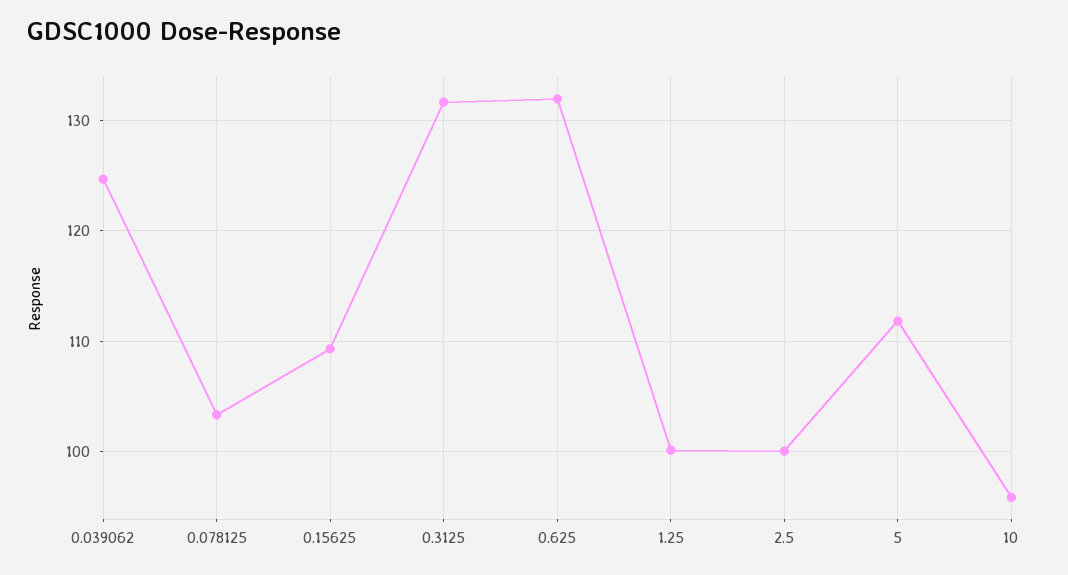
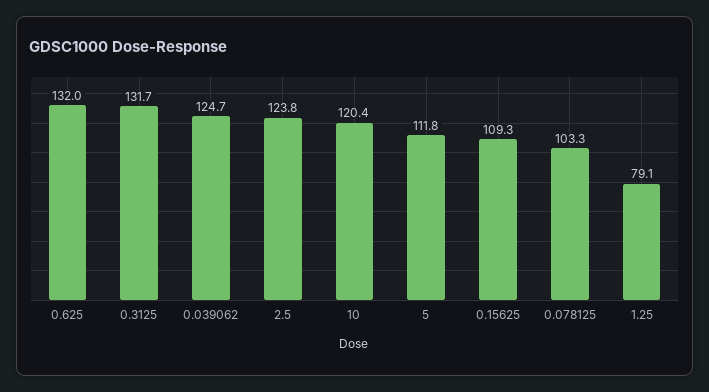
1.25: 100 -> 79.1
2.5: 100 -> 123.8
10: 96 -> 120.4

